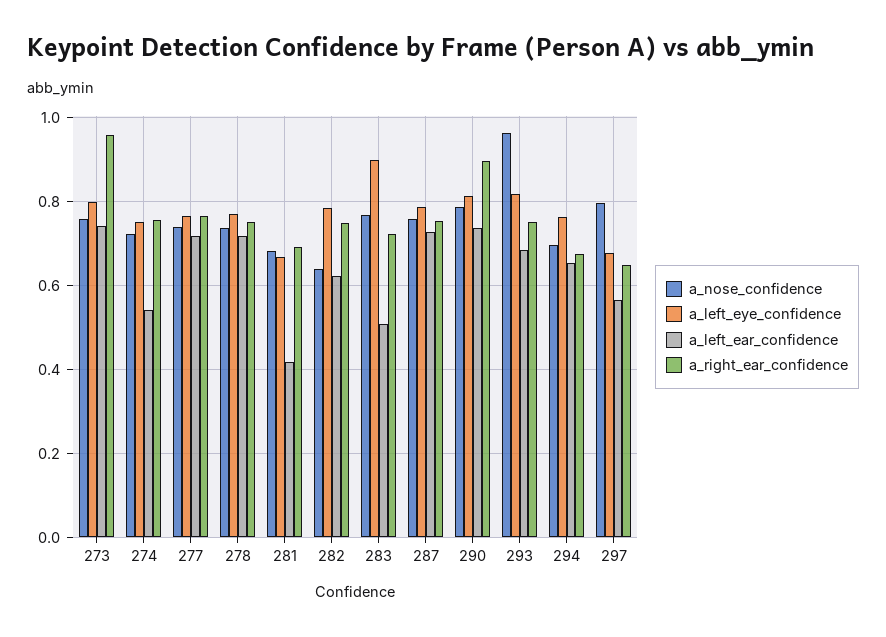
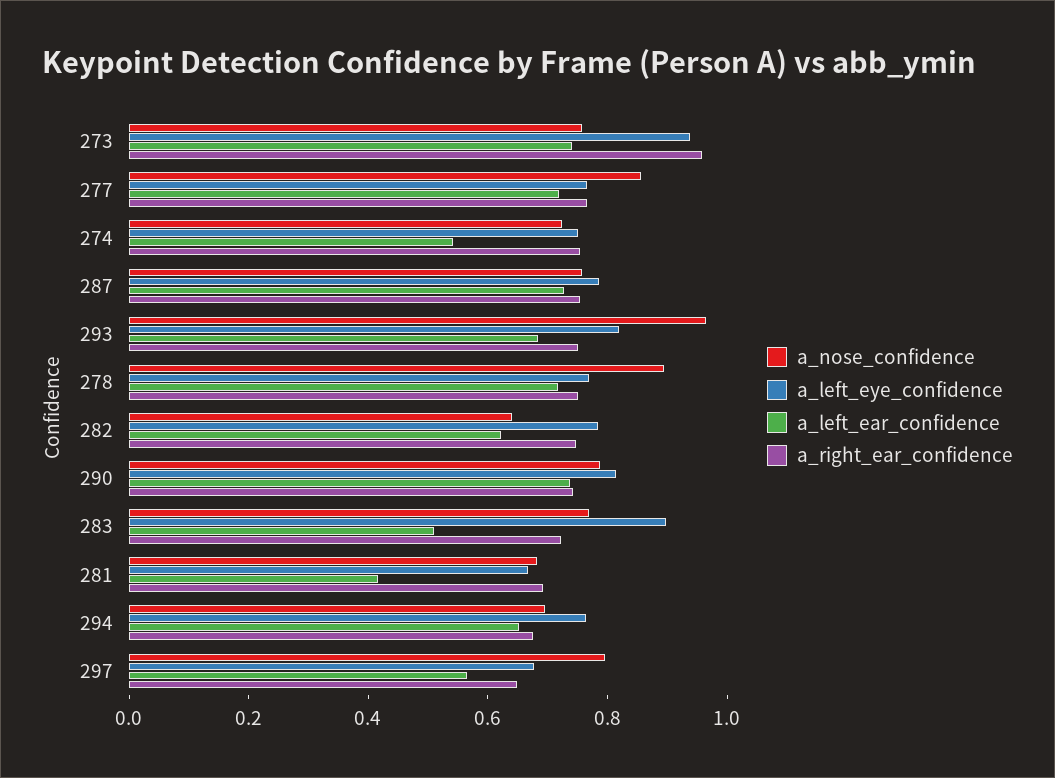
a_left_eye_confidence, 273: 0.8 -> 0.95
a_nose_confidence, 277: 0.74 -> 0.85
a_nose_confidence, 278: 0.74 -> 0.9
a_right_ear_confidence, 290: 0.9 -> 0.75

